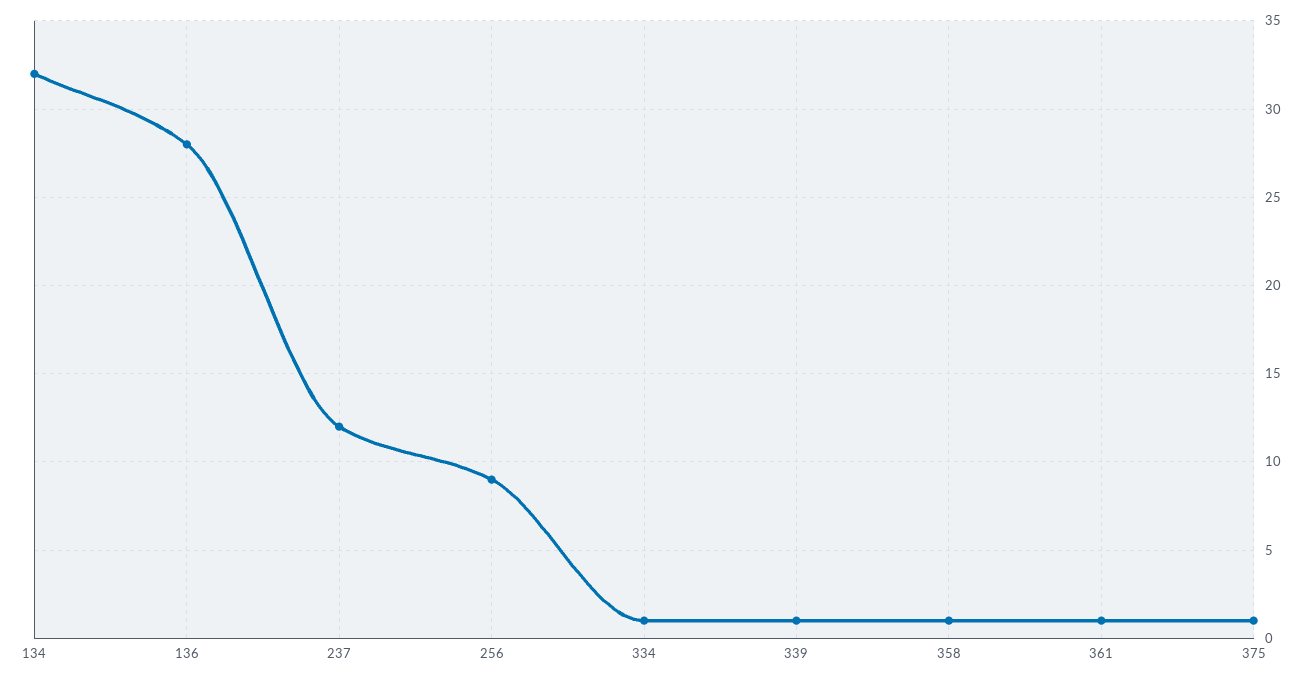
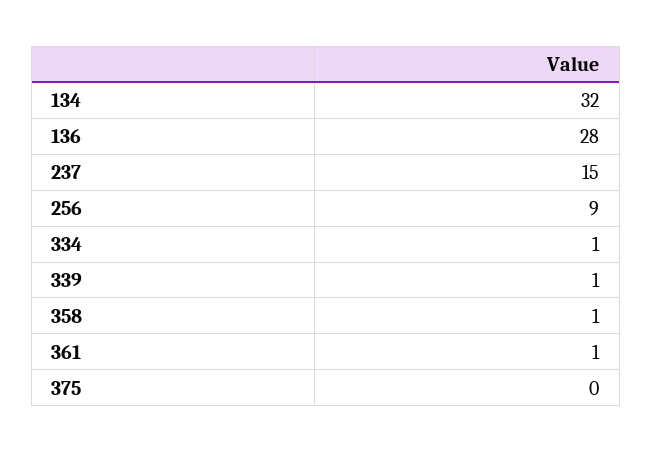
237: 12 -> 15
375: 1 -> 0

